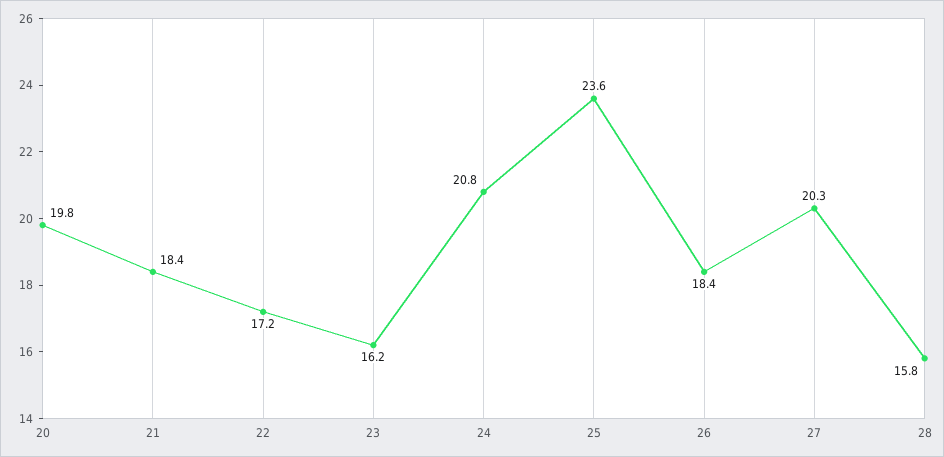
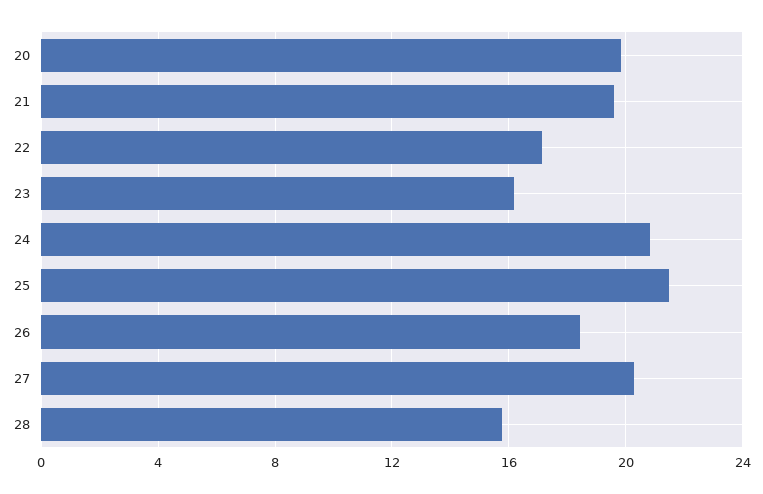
21: 18.4 -> 19.5
25: 23.6 -> 21.5

